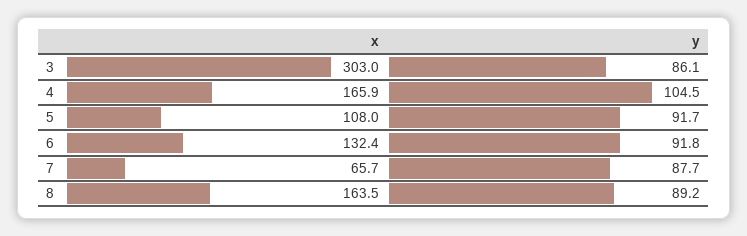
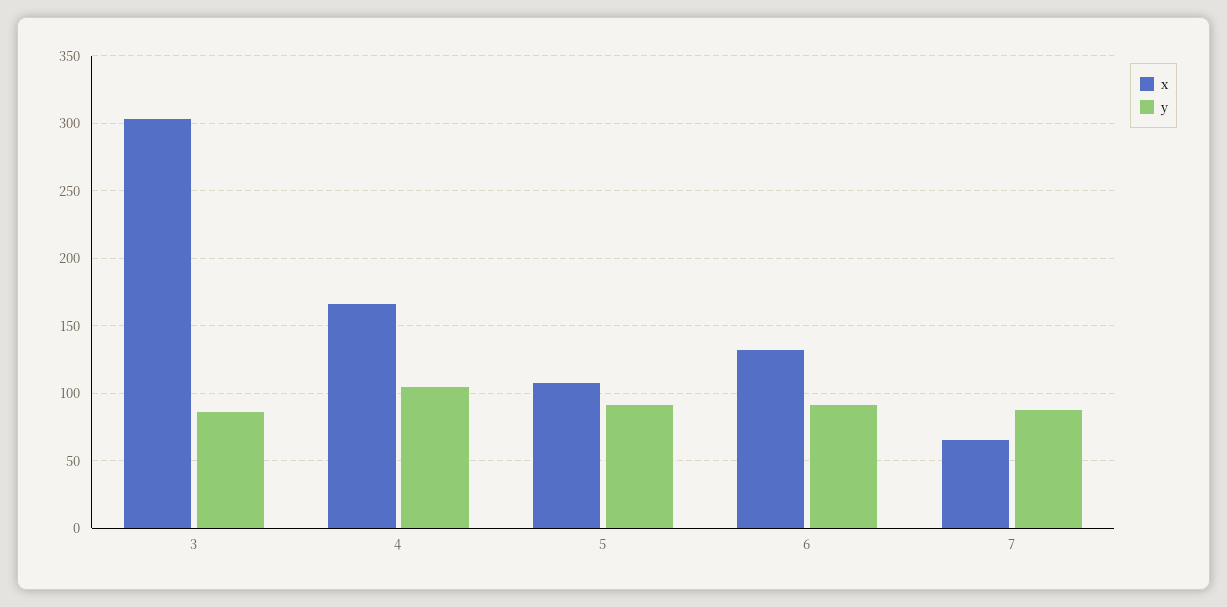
x, 8: 163.5 -> none
y, 8: 89.2 -> none

